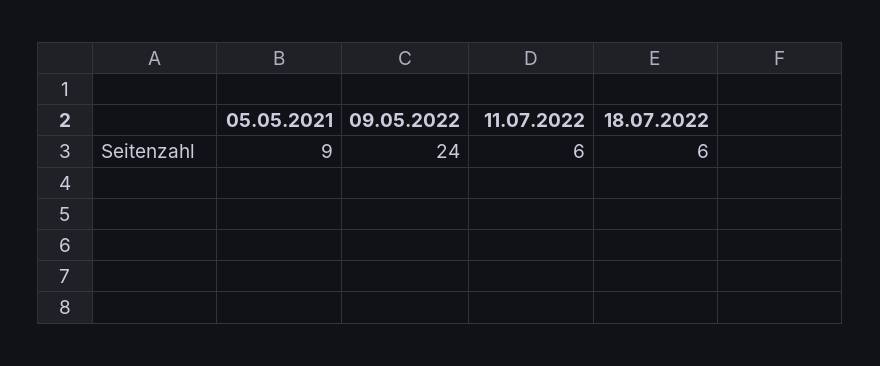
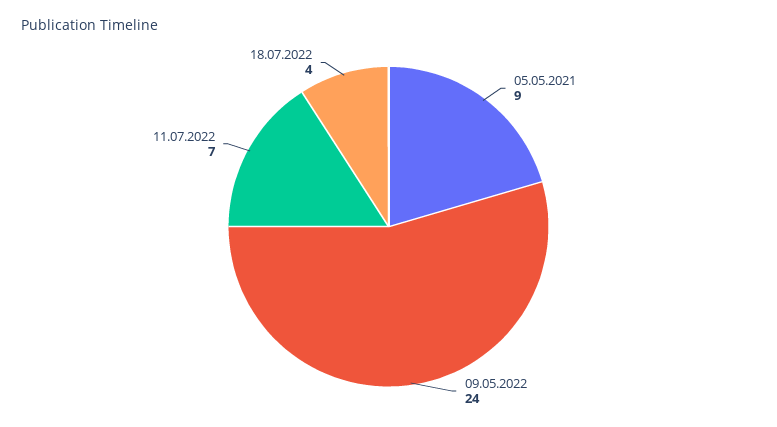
11.07.2022: 6 -> 7
18.07.2022: 6 -> 4

